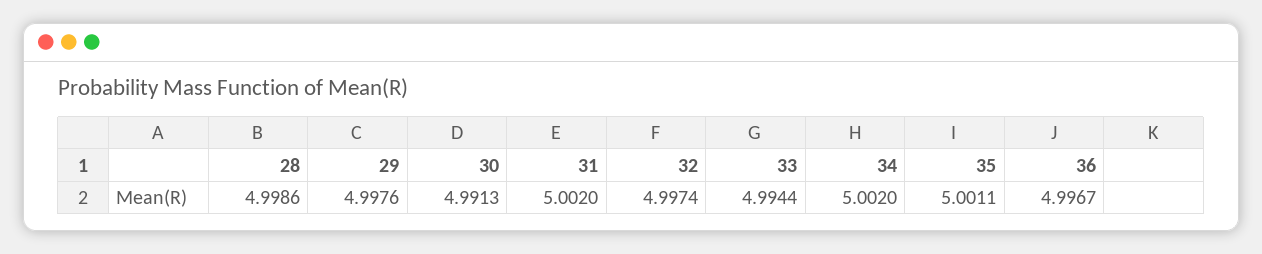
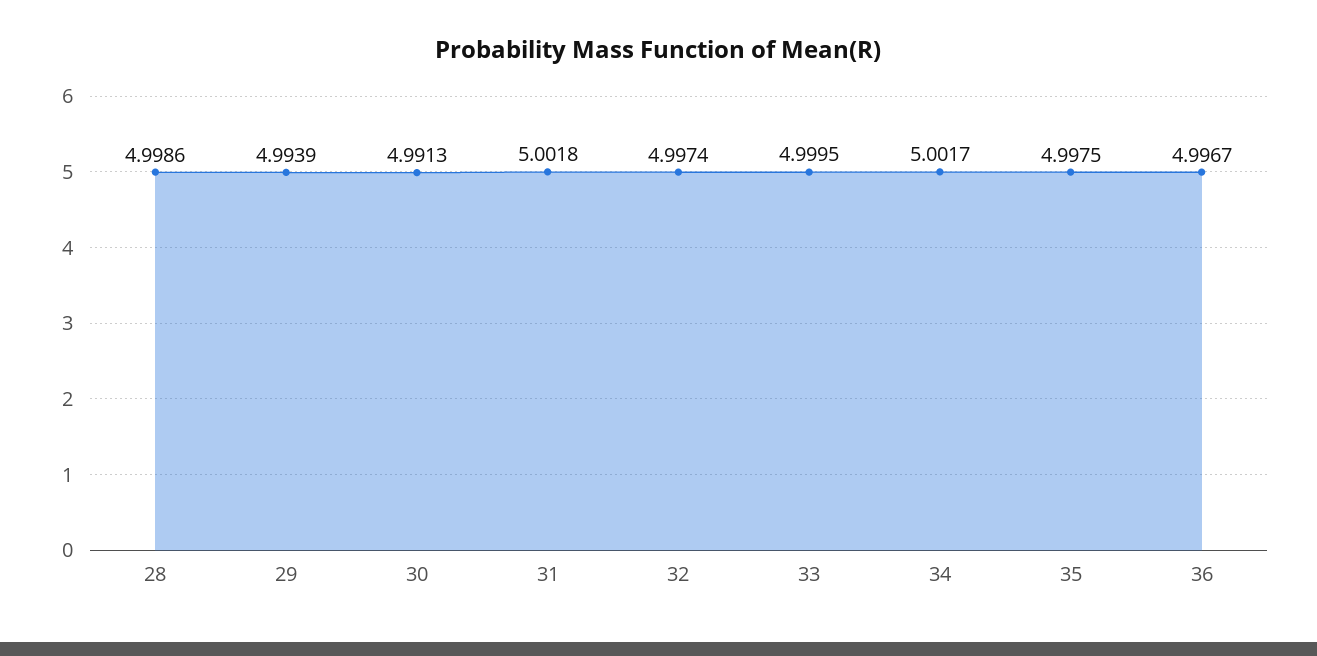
29: 4.9976 -> 4.9939
31: 5.002 -> 5.0018
33: 4.9944 -> 4.9995
34: 5.002 -> 5.0017
35: 5.0011 -> 4.9975

